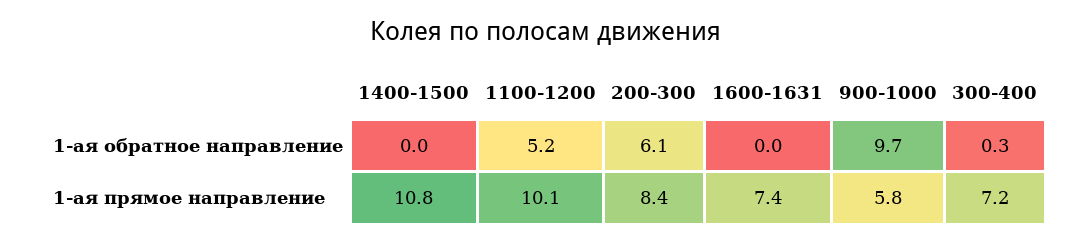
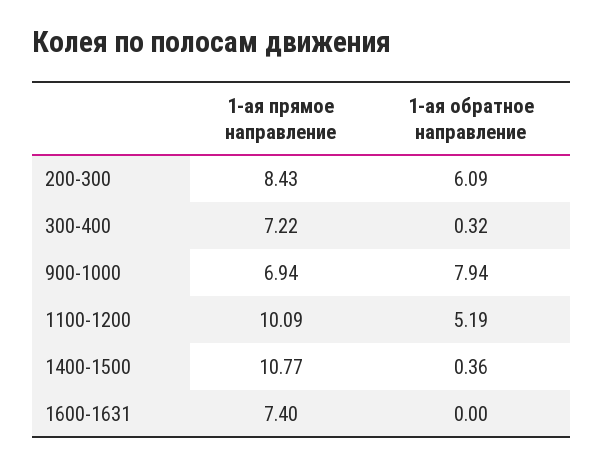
1400-1500, 1-ая обратное направление: 0 -> 0.36
900-1000, 1-ая обратное направление: 9.7 -> 7.94
900-1000, 1-ая прямое направление: 5.8 -> 6.94

